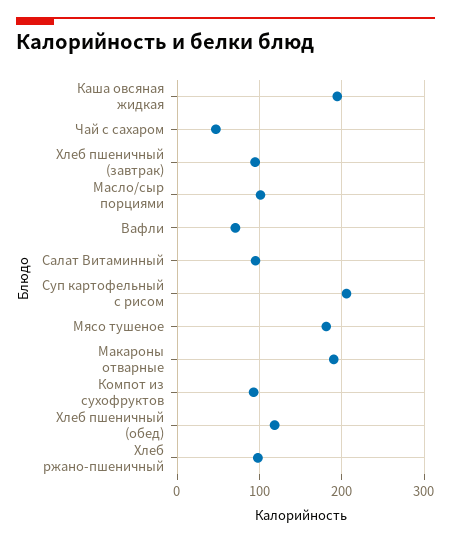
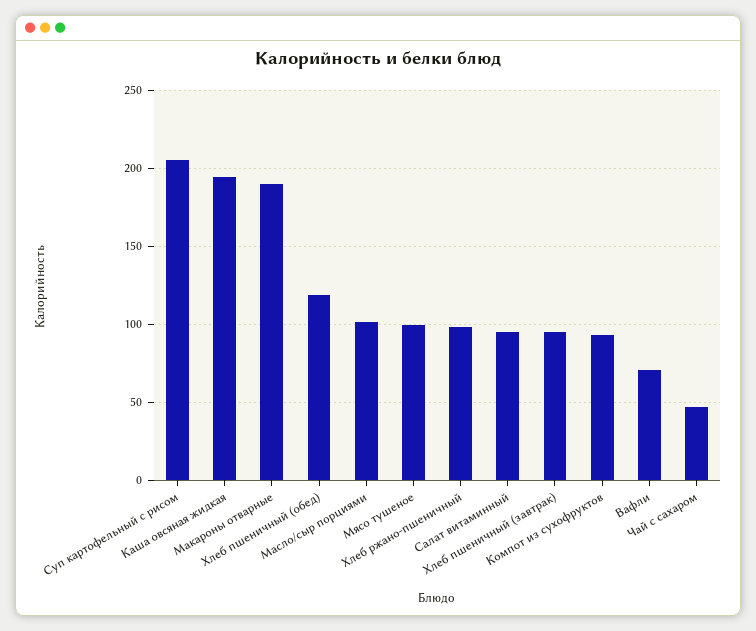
Мясо тушеное: 180 -> 100

